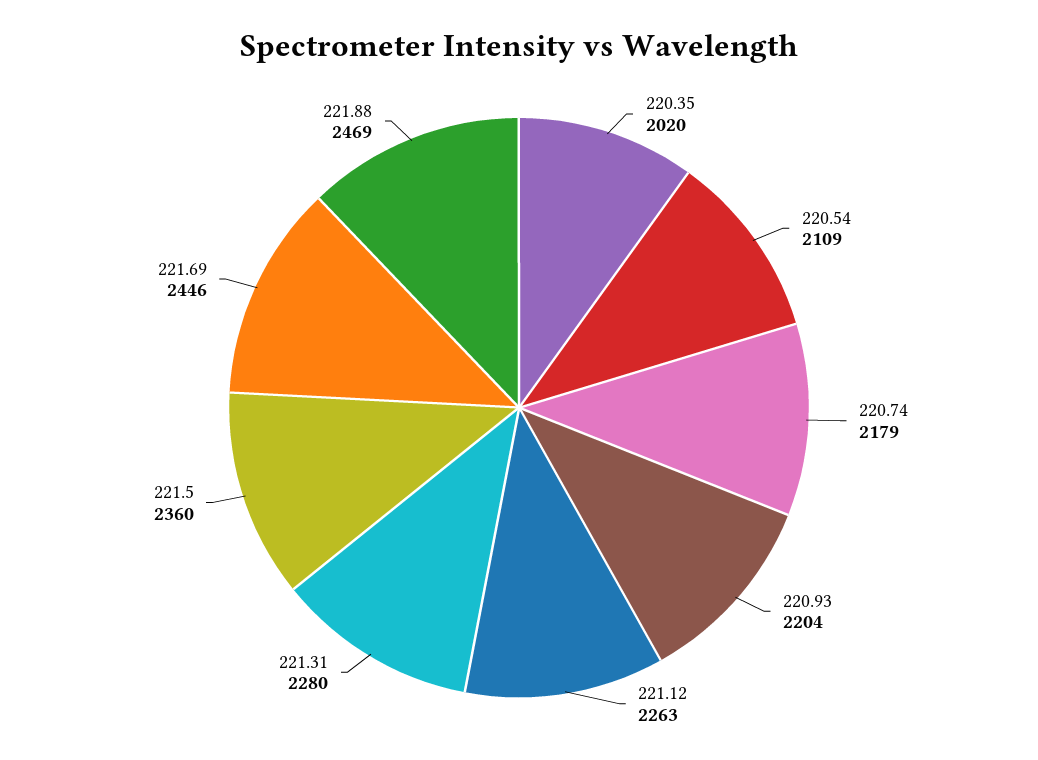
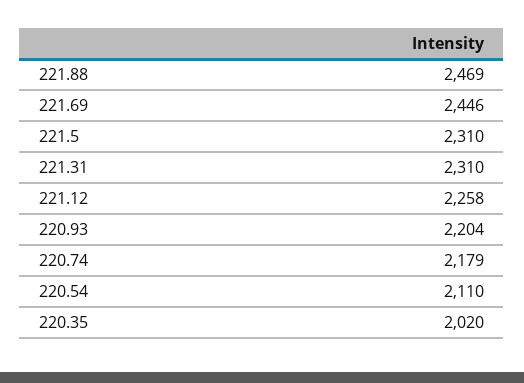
220.54: 2109 -> 2110
221.12: 2263 -> 2258
221.31: 2280 -> 2310
221.5: 2360 -> 2310

